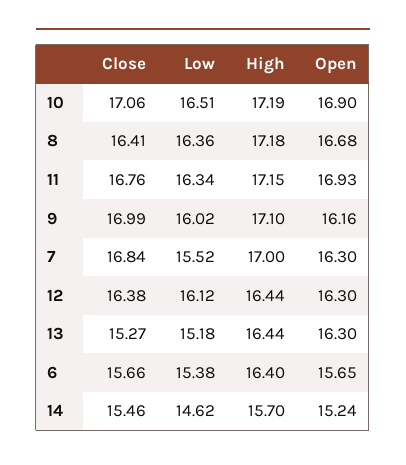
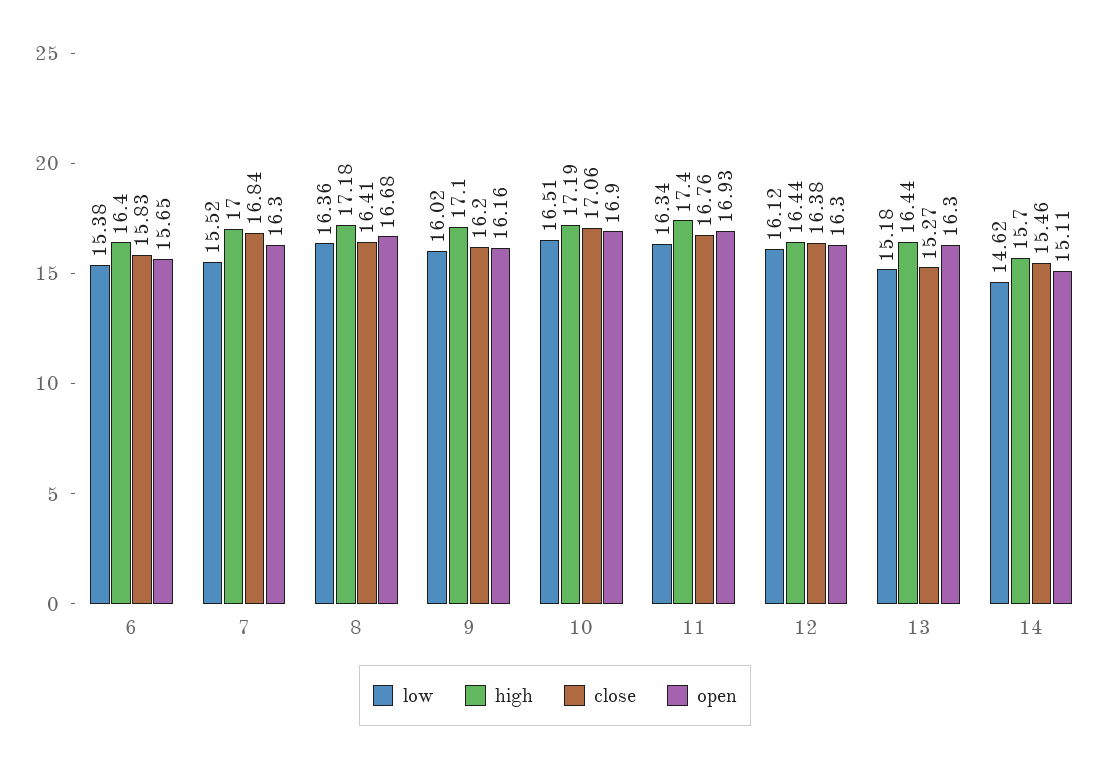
High, 11: 17.15 -> 17.4
Close, 9: 16.99 -> 16.2
Close, 6: 15.66 -> 15.83
Open, 14: 15.24 -> 15.11

